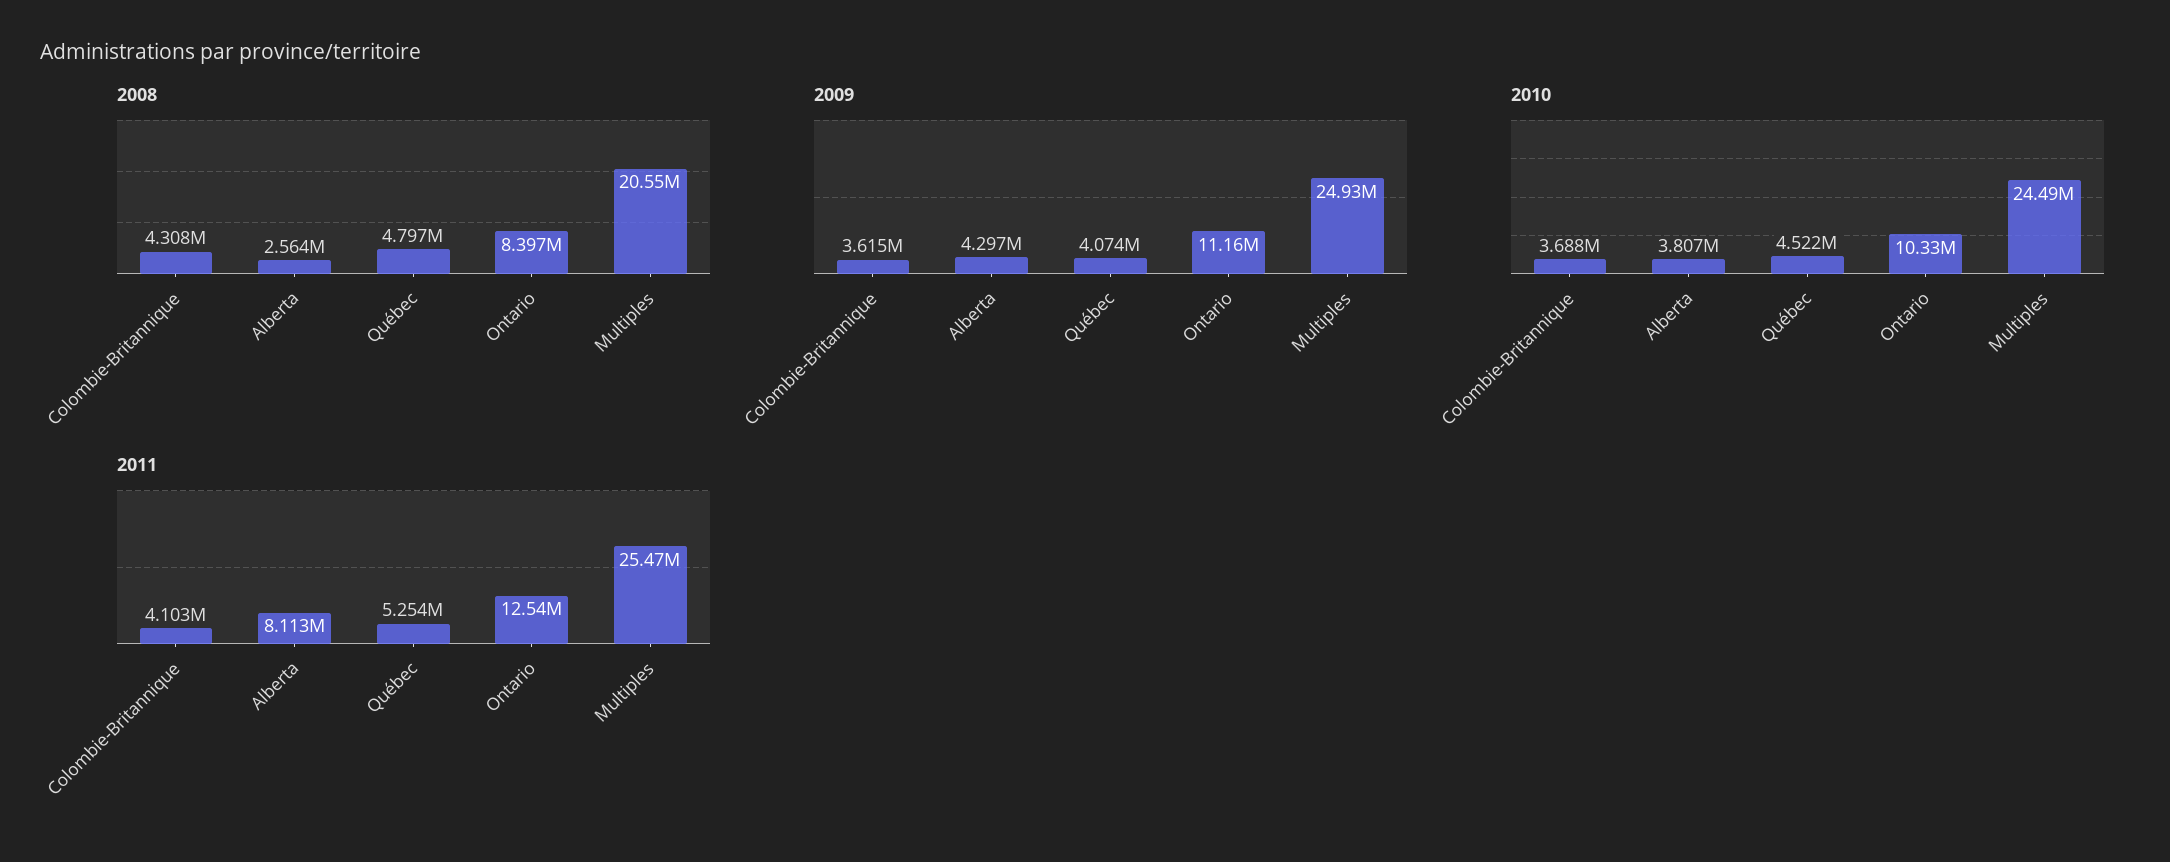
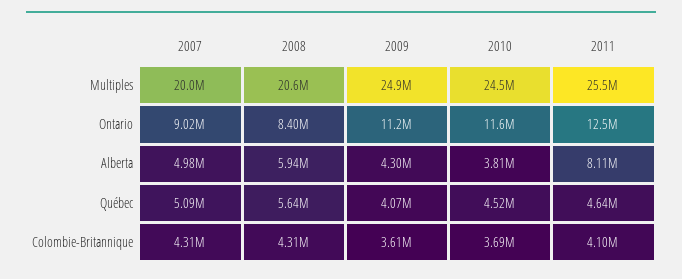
2008, Alberta: 2564000 -> 5940000
2008, Québec: 4797000 -> 5640000
2010, Ontario: 10330000 -> 11600000
2011, Québec: 5254000 -> 4640000
2007, Multiples: none -> 20000000
2007, Ontario: none -> 9020000
2007, Alberta: none -> 4980000
2007, Québec: none -> 5090000
2007, Colombie-Britannique: none -> 4310000

